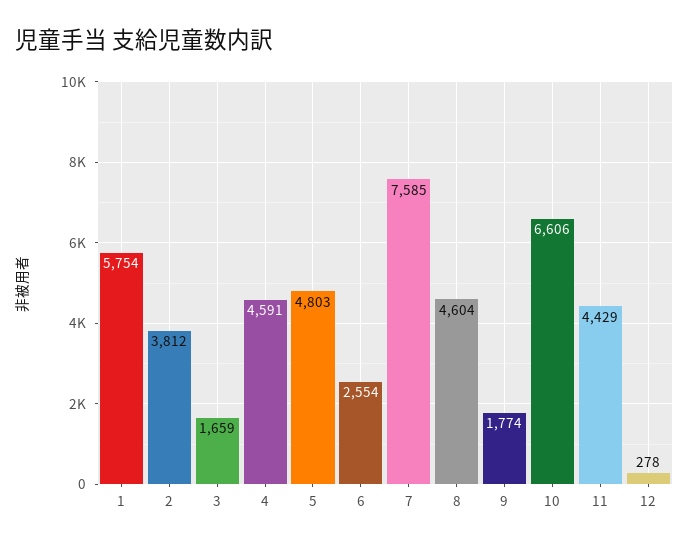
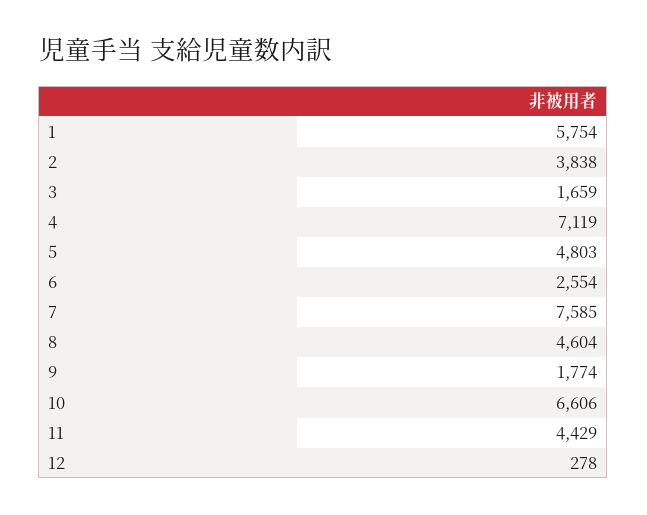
2: 3812 -> 3838
4: 4591 -> 7119

